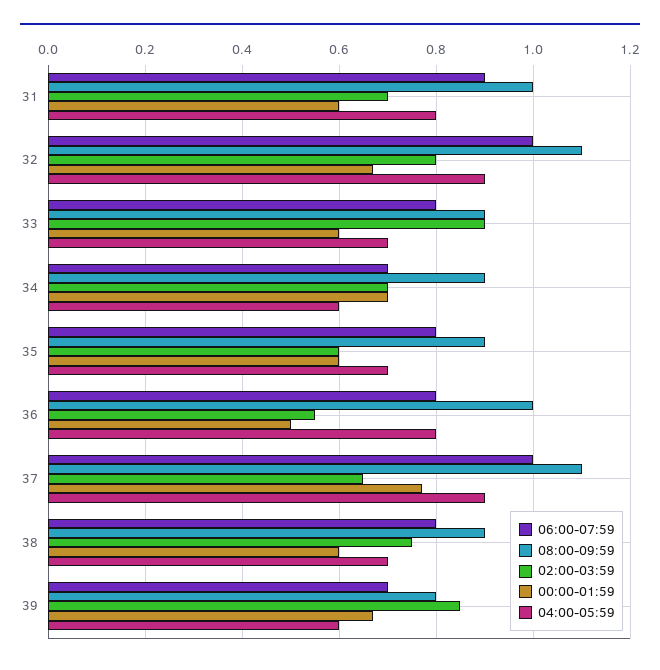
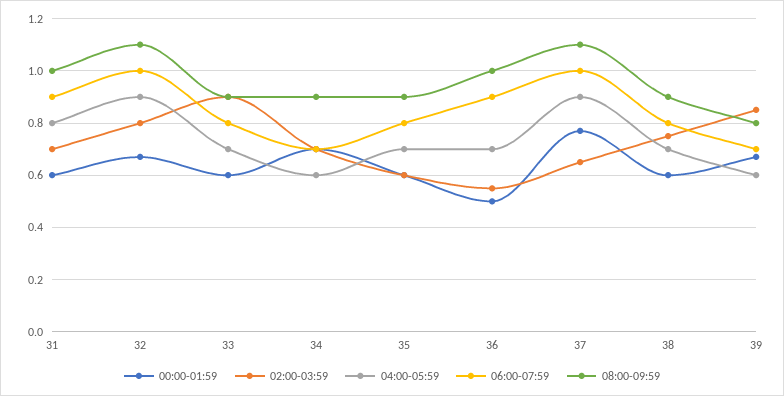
06:00-07:59, 36: 0.8 -> 0.9
04:00-05:59, 36: 0.8 -> 0.7

